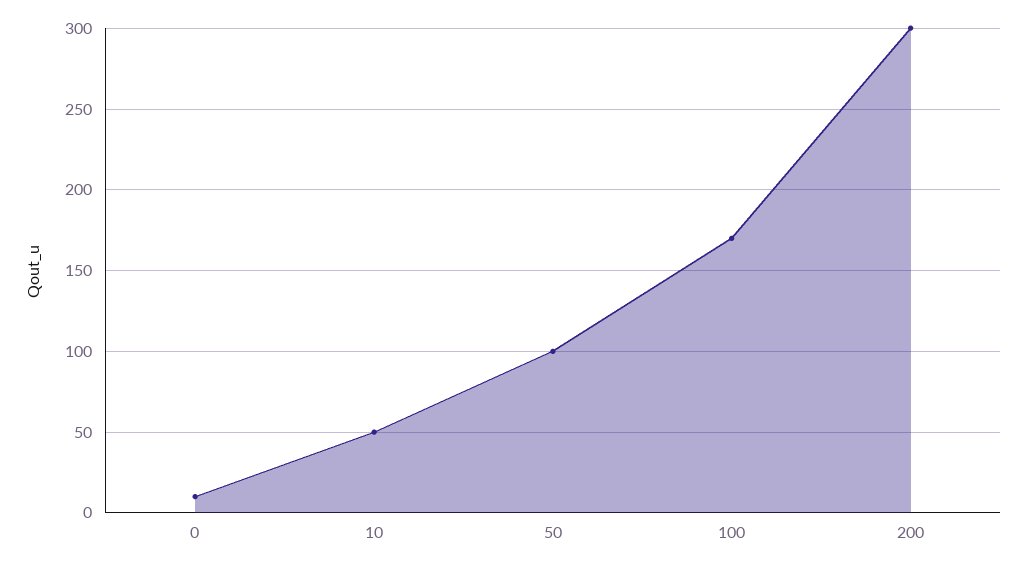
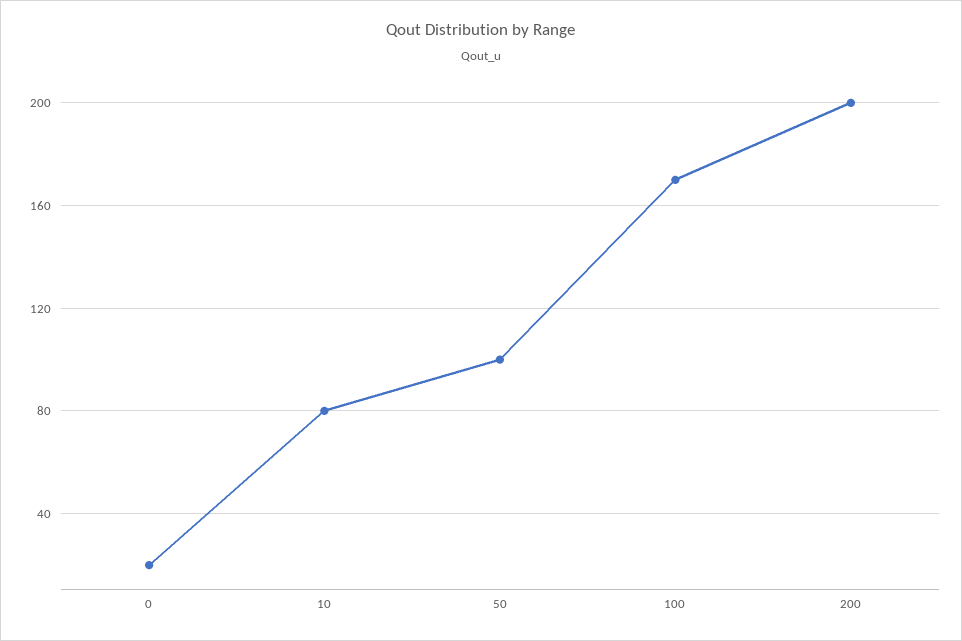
0: 10 -> 20
10: 50 -> 80
200: 300 -> 200

